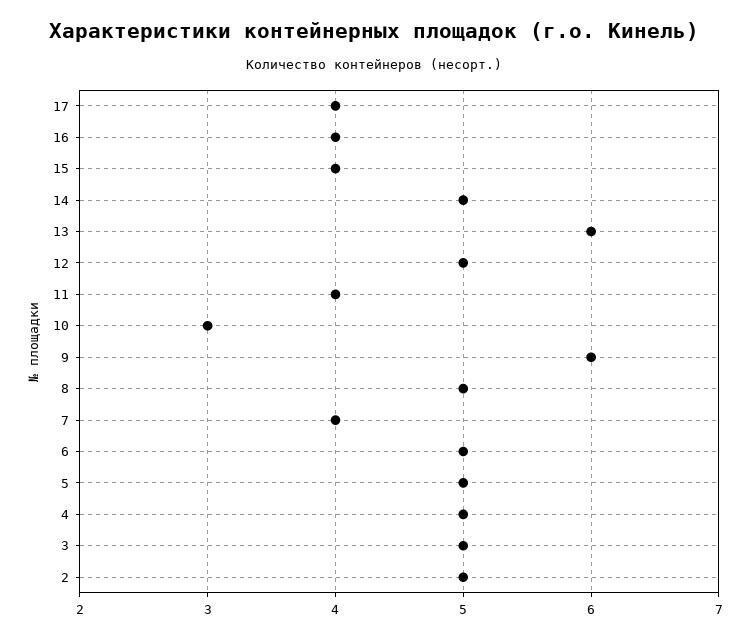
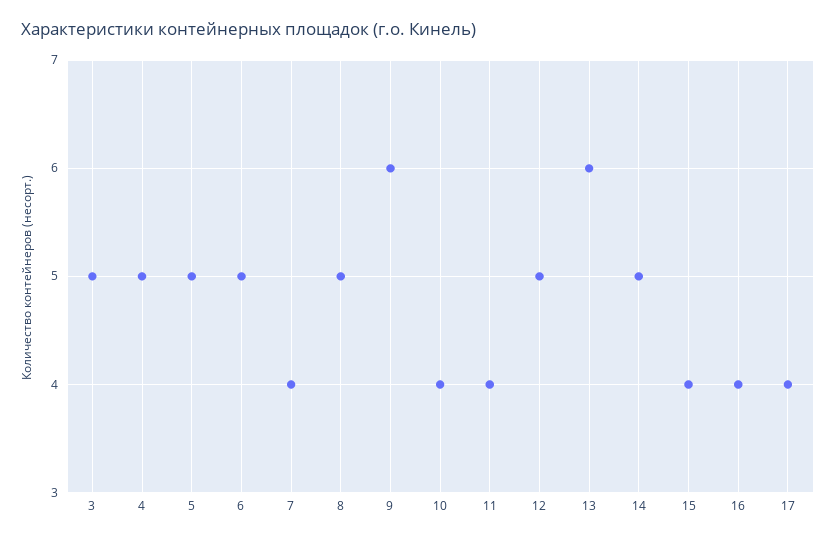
10: 3 -> 4
2: 5 -> none

